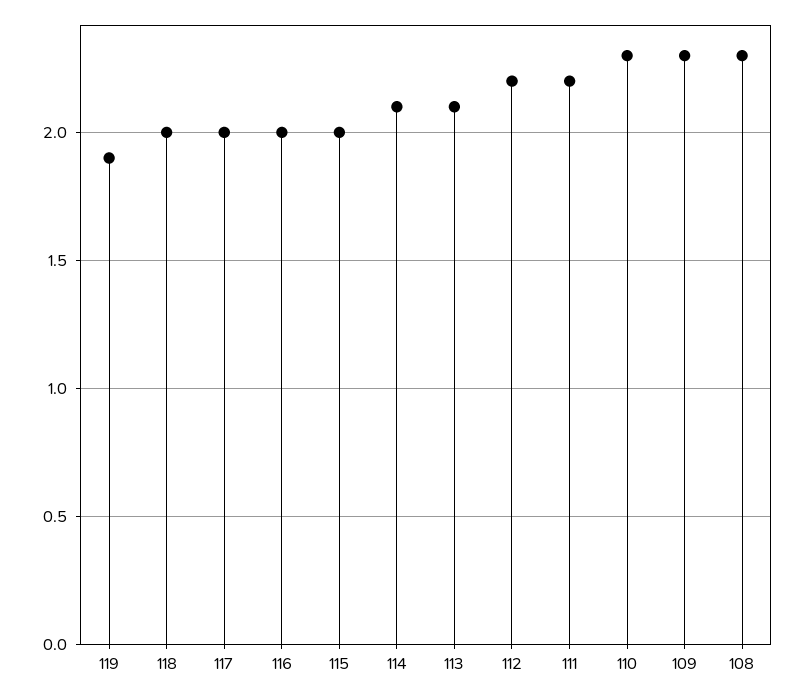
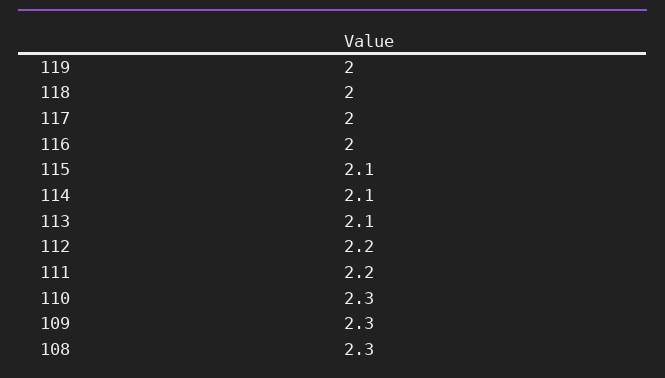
119: 1.9 -> 2
115: 2 -> 2.1

